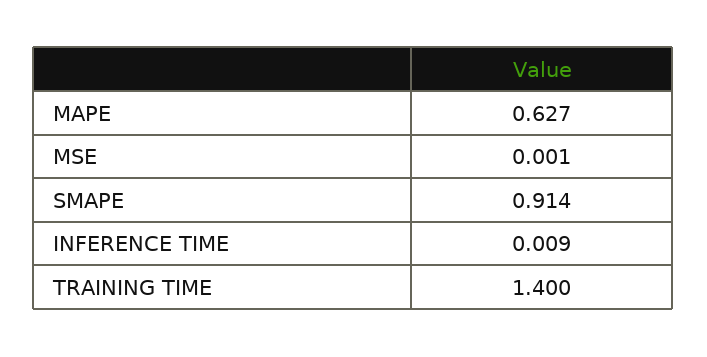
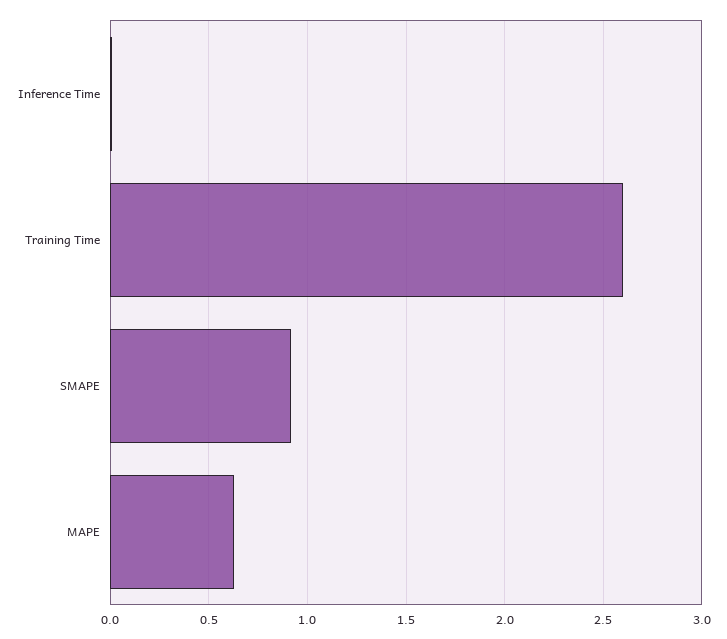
MSE: 0.001 -> none
TRAINING TIME: 1.4 -> 2.6

